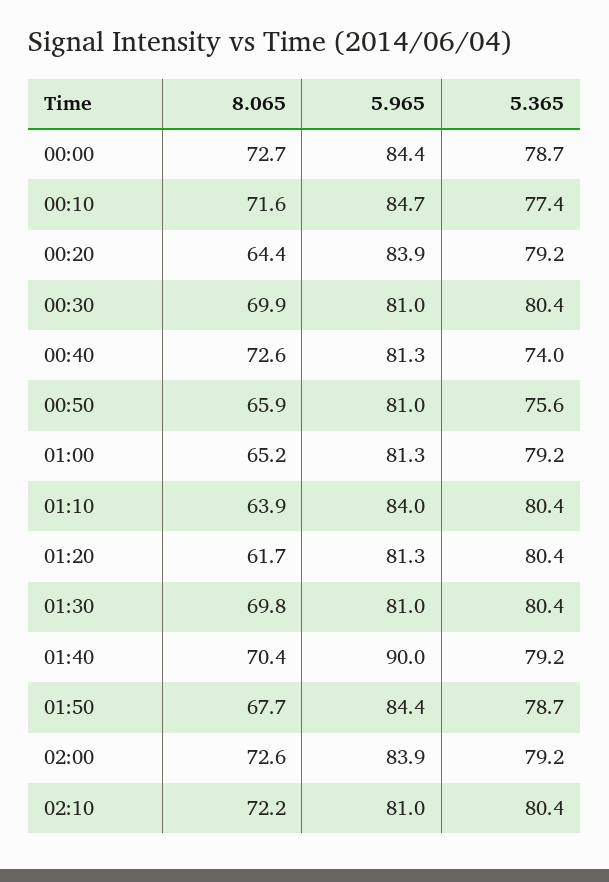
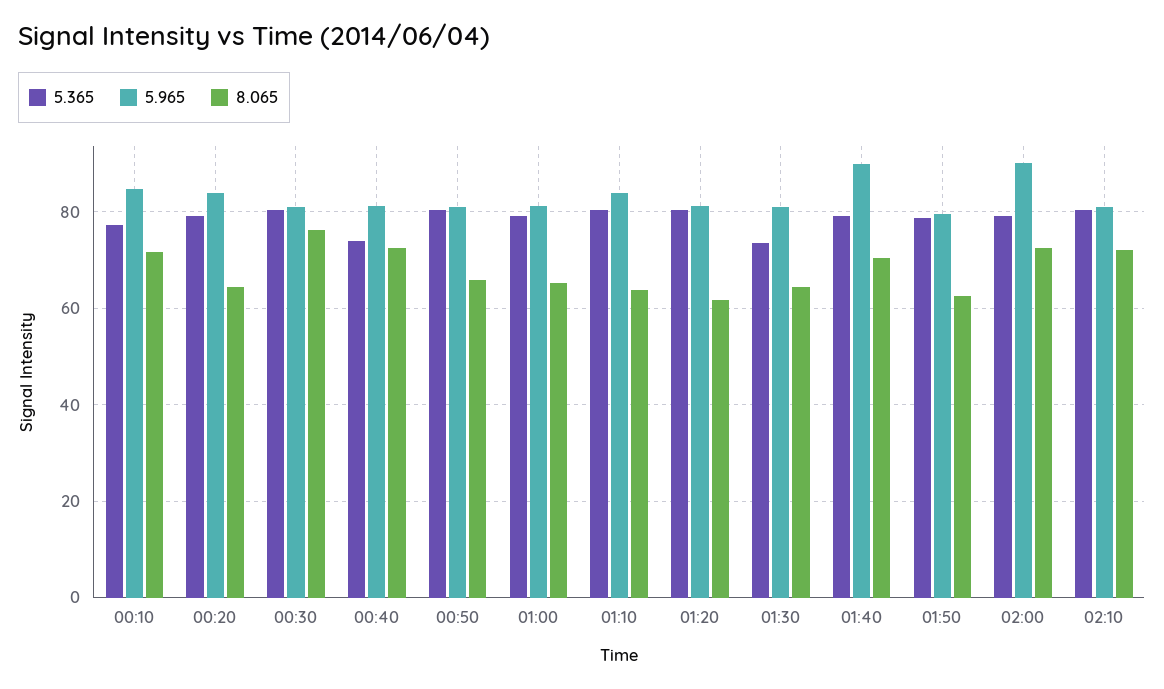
8.065, 00:00: 72.7 -> none
5.965, 00:00: 84.4 -> none
5.365, 00:00: 78.7 -> none
8.065, 00:30: 69.9 -> 76
5.365, 00:50: 75.6 -> 80
8.065, 01:30: 69.8 -> 64
5.365, 01:30: 80.4 -> 74
8.065, 01:50: 67.7 -> 62
5.965, 01:50: 84.4 -> 80
5.965, 02:00: 83.9 -> 90

